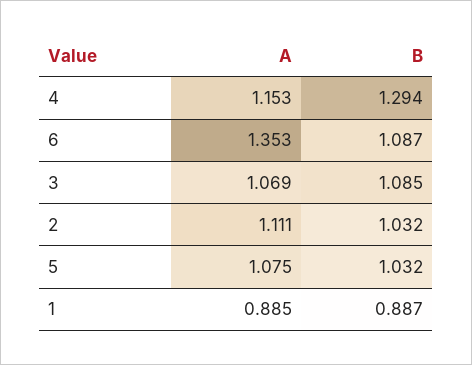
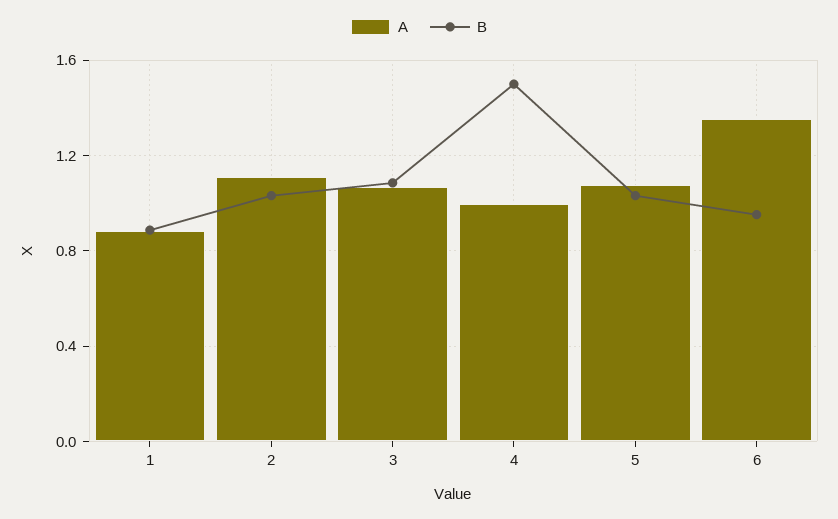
A, 4: 1.153 -> 1
B, 4: 1.294 -> 1.5
B, 6: 1.087 -> 0.95

